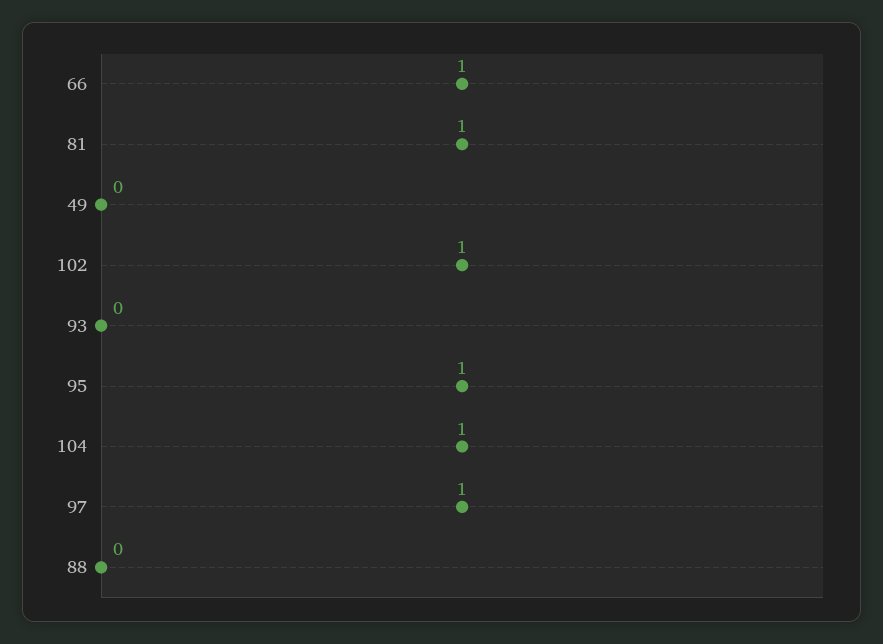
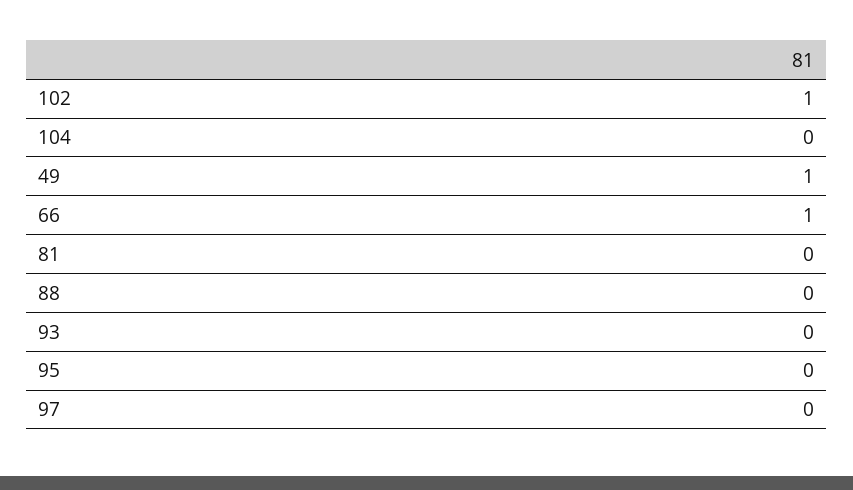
81: 1 -> 0
49: 0 -> 1
95: 1 -> 0
104: 1 -> 0
97: 1 -> 0

